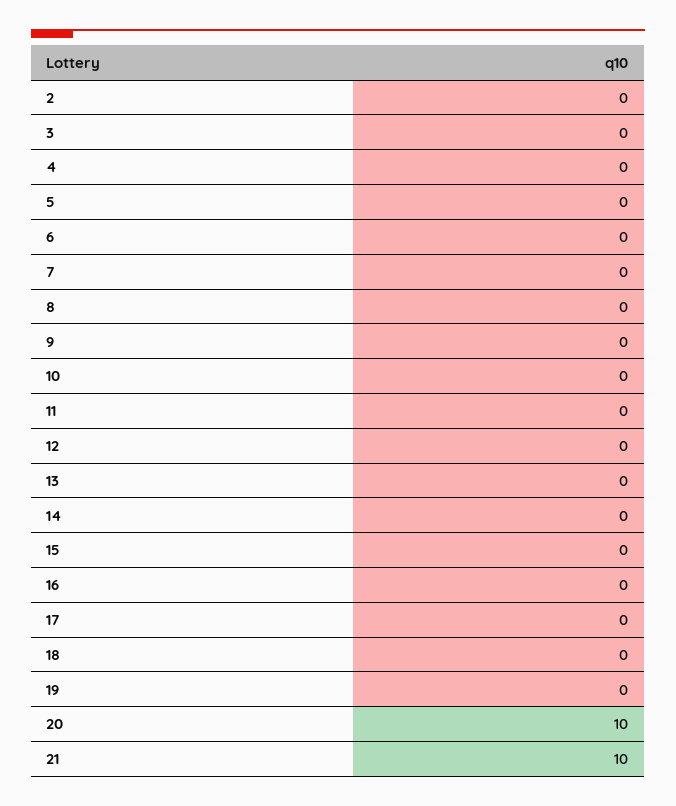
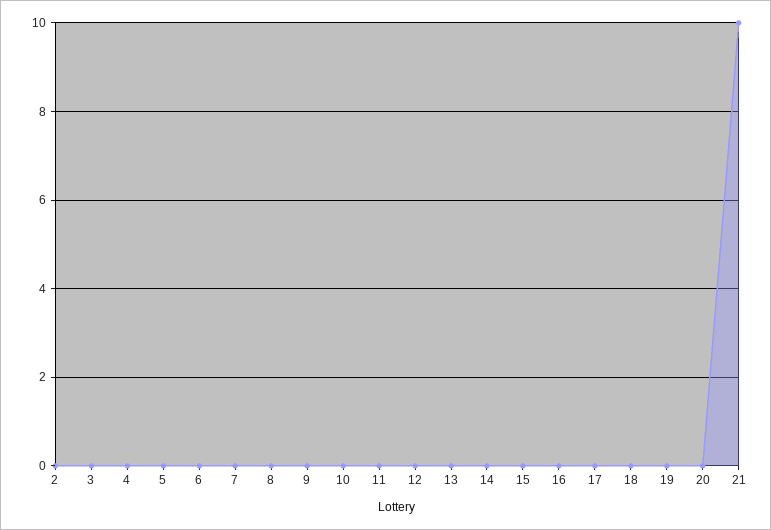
20: 10 -> 0

